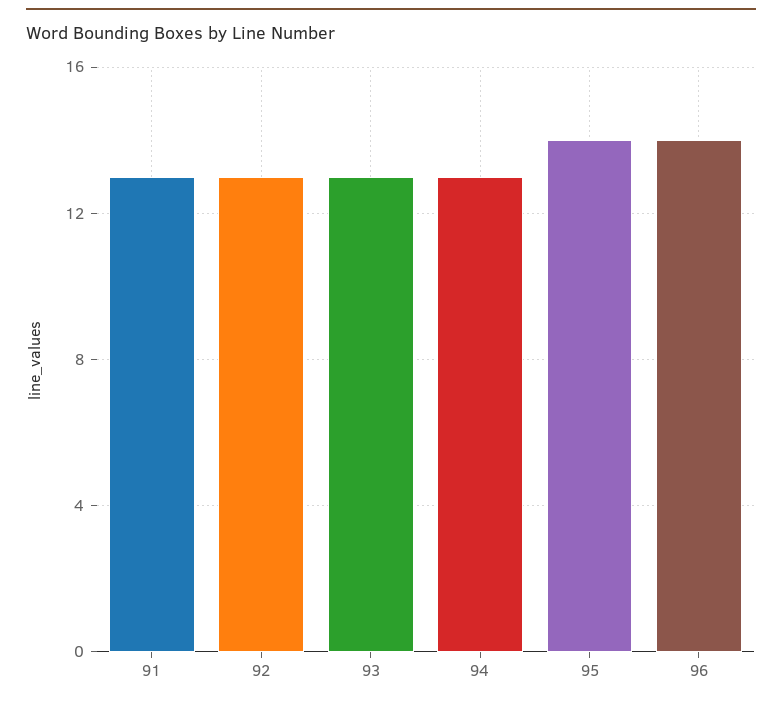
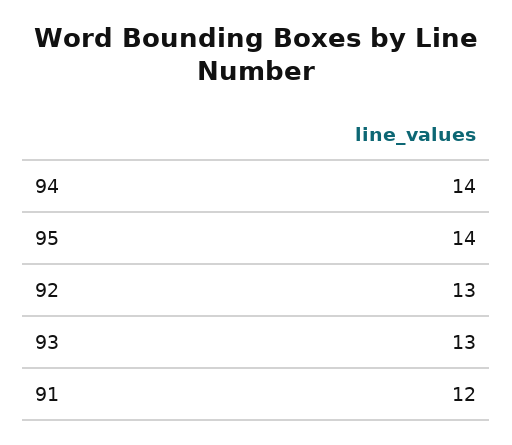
91: 13 -> 12
94: 13 -> 14
96: 14 -> none

